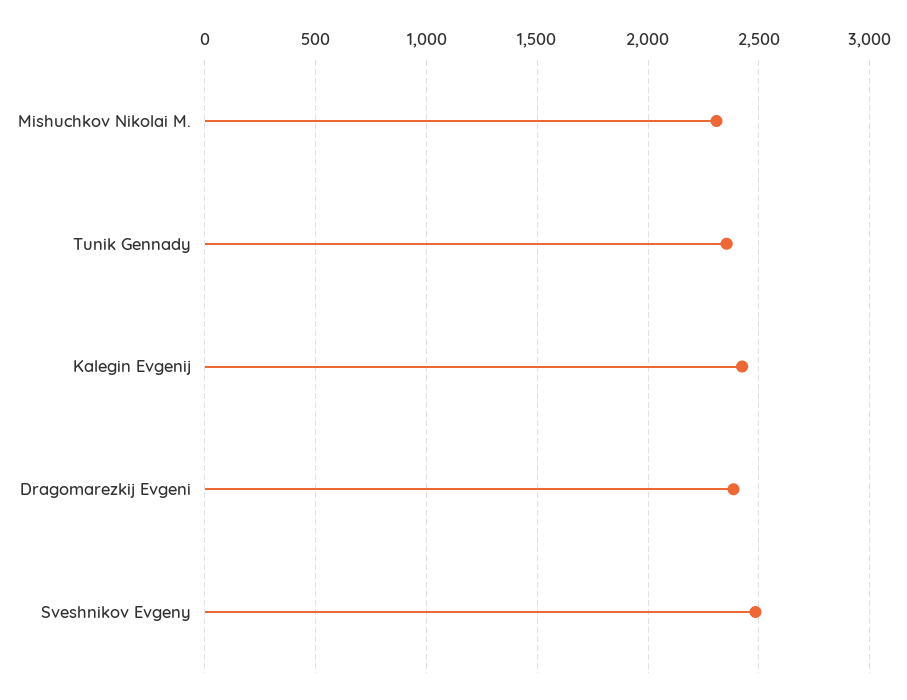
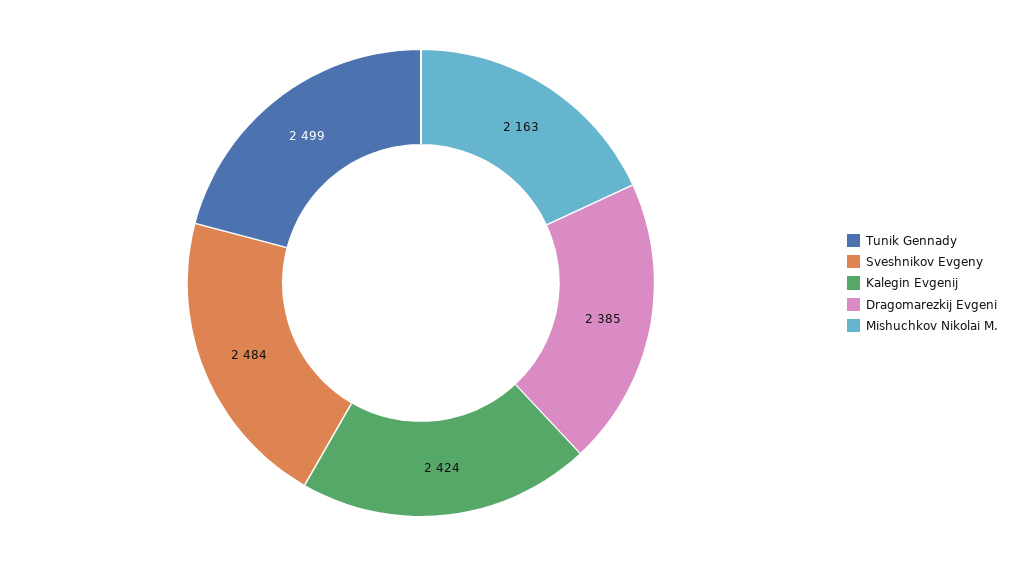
Mishuchkov Nikolai M.: 2300 -> 2163
Tunik Gennady: 2350 -> 2499

